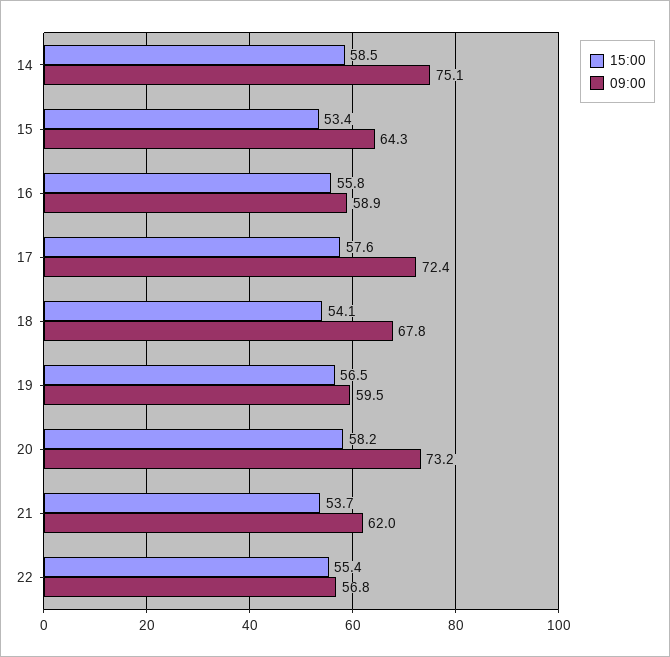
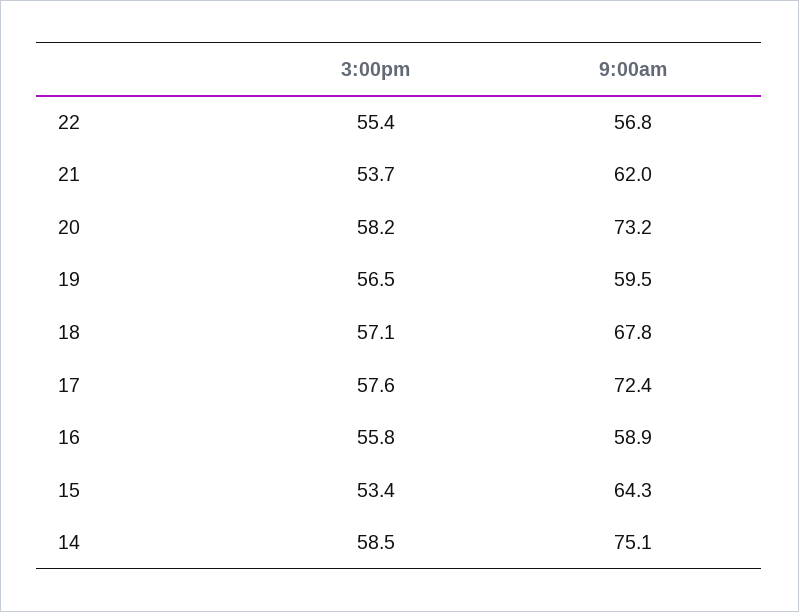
15:00, 18: 54.1 -> 57.1

